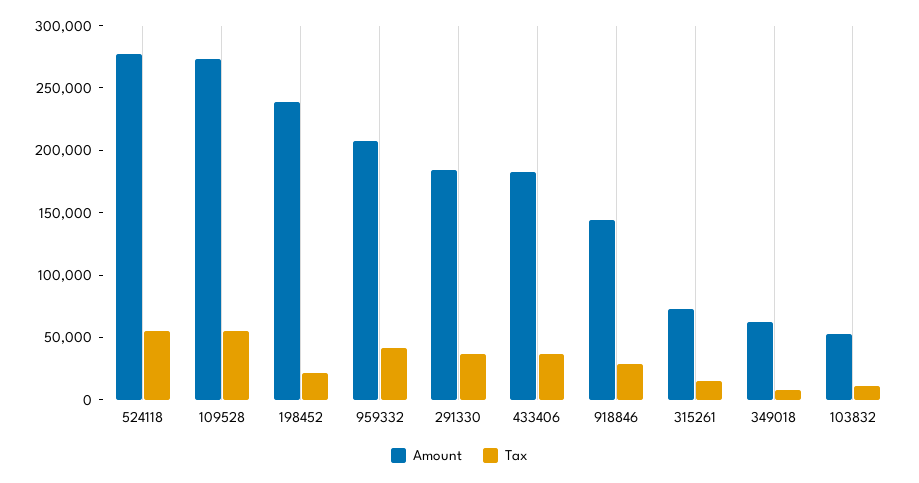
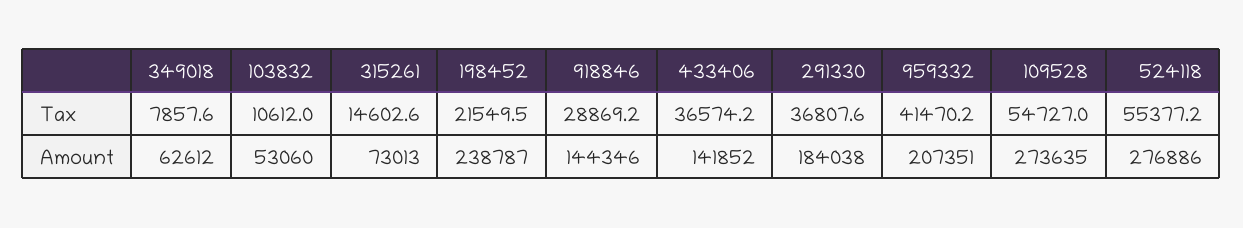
Amount, 433406: 180000 -> 141852

